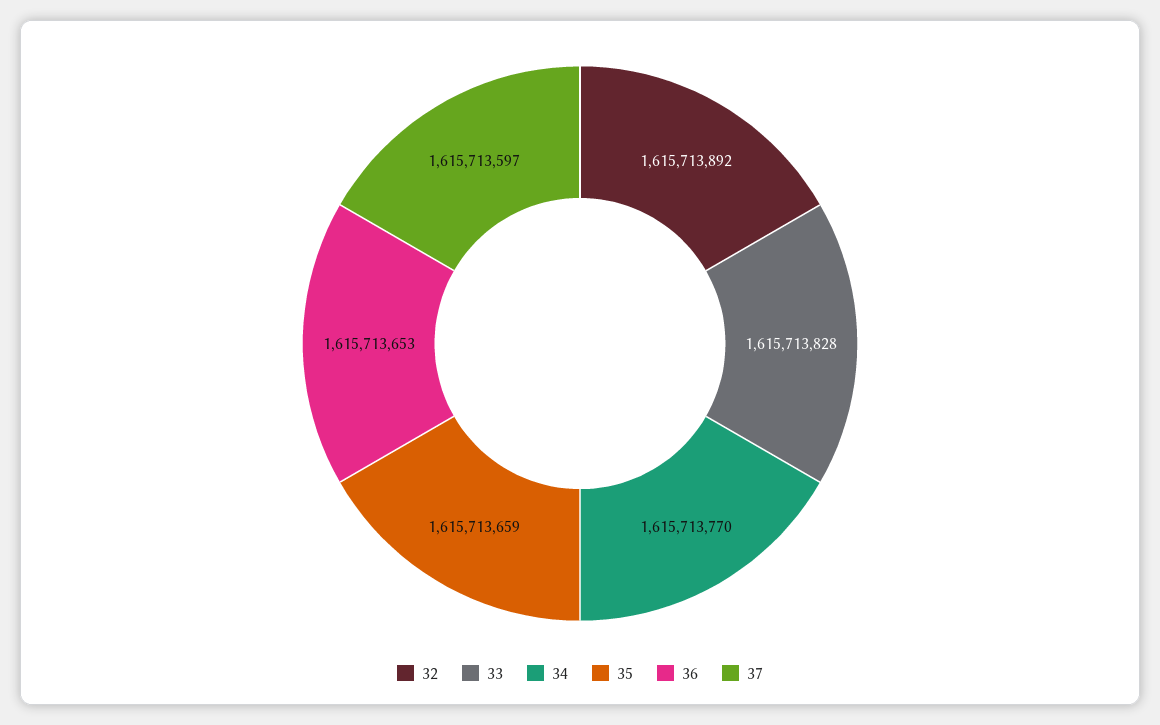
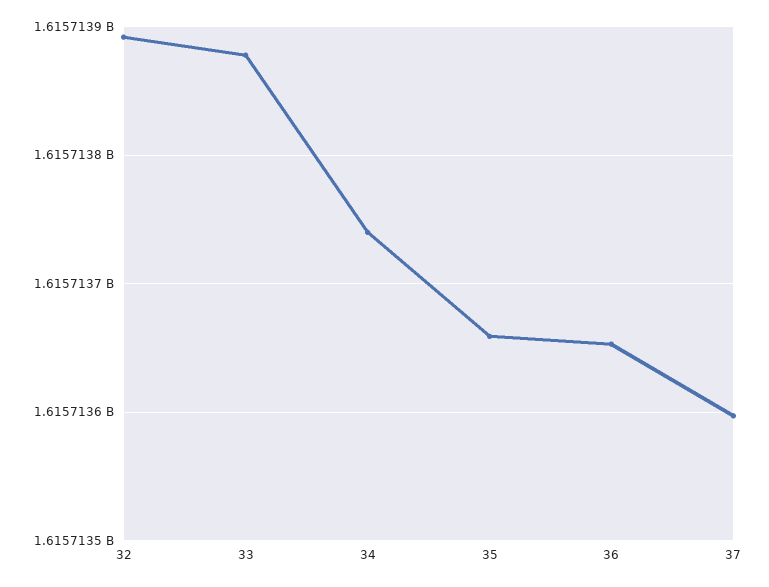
33: 1615713828 -> 1615713880
34: 1615713770 -> 1615713740

